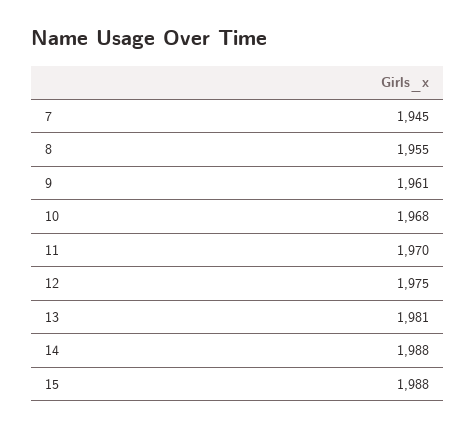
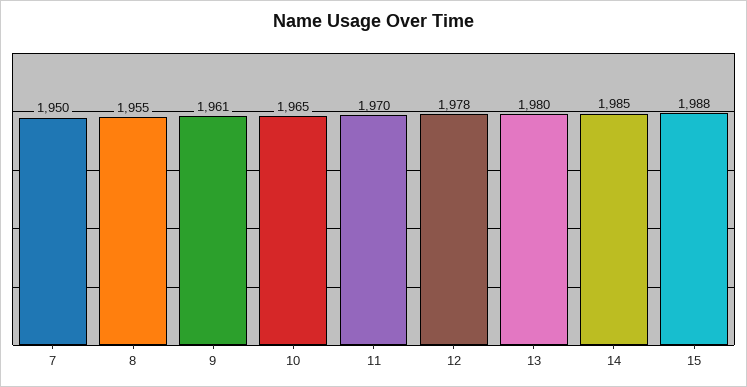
7: 1945 -> 1950
10: 1968 -> 1965
12: 1975 -> 1978
13: 1981 -> 1980
14: 1988 -> 1985

